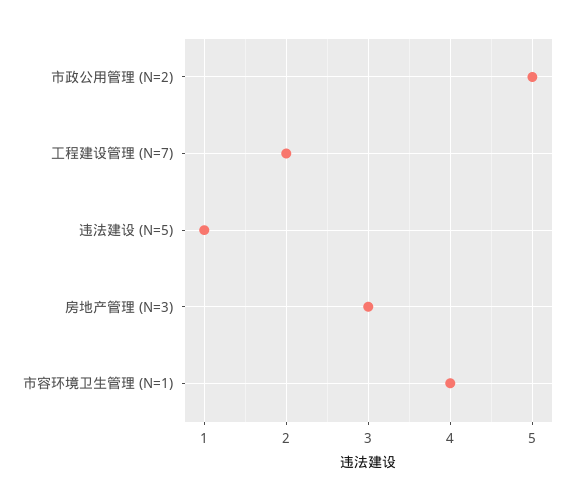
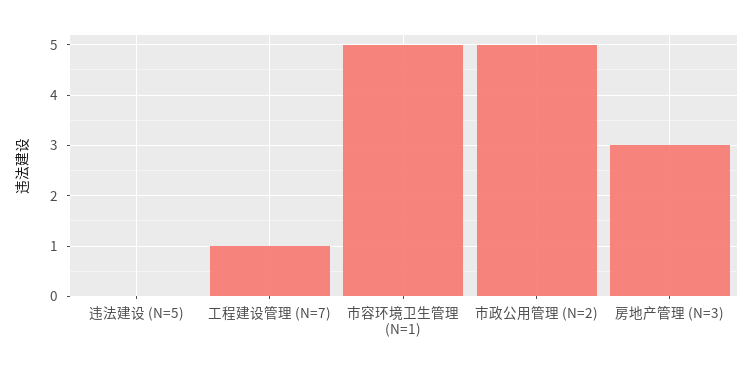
工程建设管理 (N=7): 2 -> 1
违法建设 (N=5): 1 -> 0
市容环境卫生管理 (N=1): 4 -> 5

